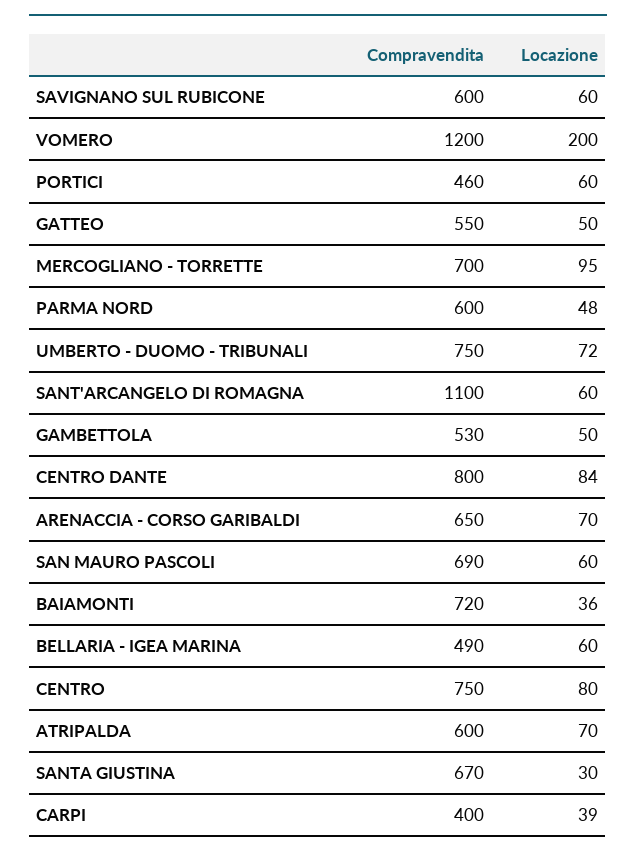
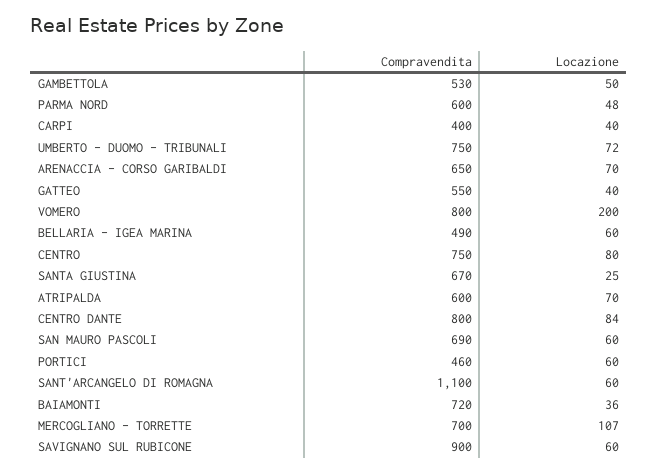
Compravendita, SAVIGNANO SUL RUBICONE: 600 -> 900
Compravendita, VOMERO: 1200 -> 800
Locazione, GATTEO: 50 -> 40
Locazione, MERCOGLIANO - TORRETTE: 95 -> 107
Locazione, SANTA GIUSTINA: 30 -> 25
Locazione, CARPI: 39 -> 40

